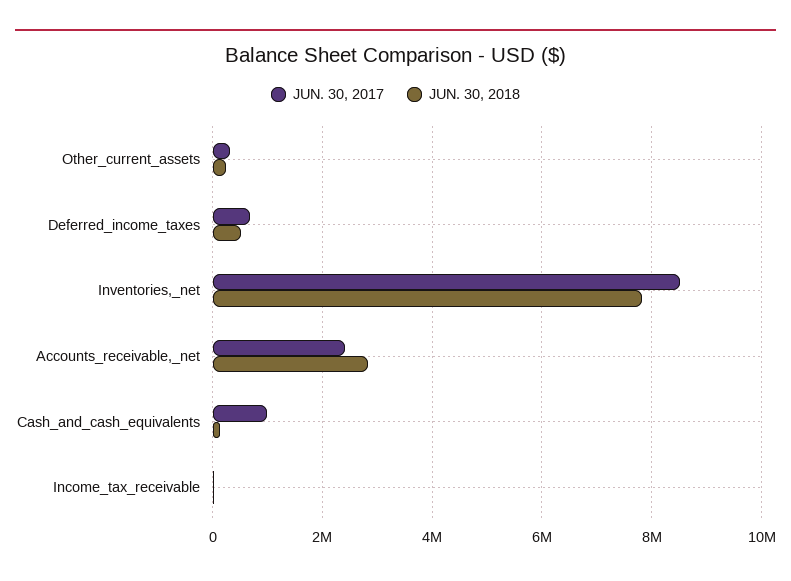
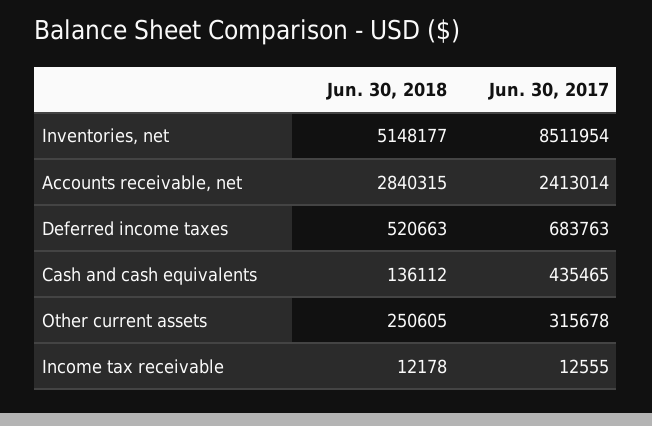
JUN. 30, 2018, Inventories,_net: 7800000 -> 5148177
JUN. 30, 2017, Cash_and_cash_equivalents: 1000000 -> 435465

